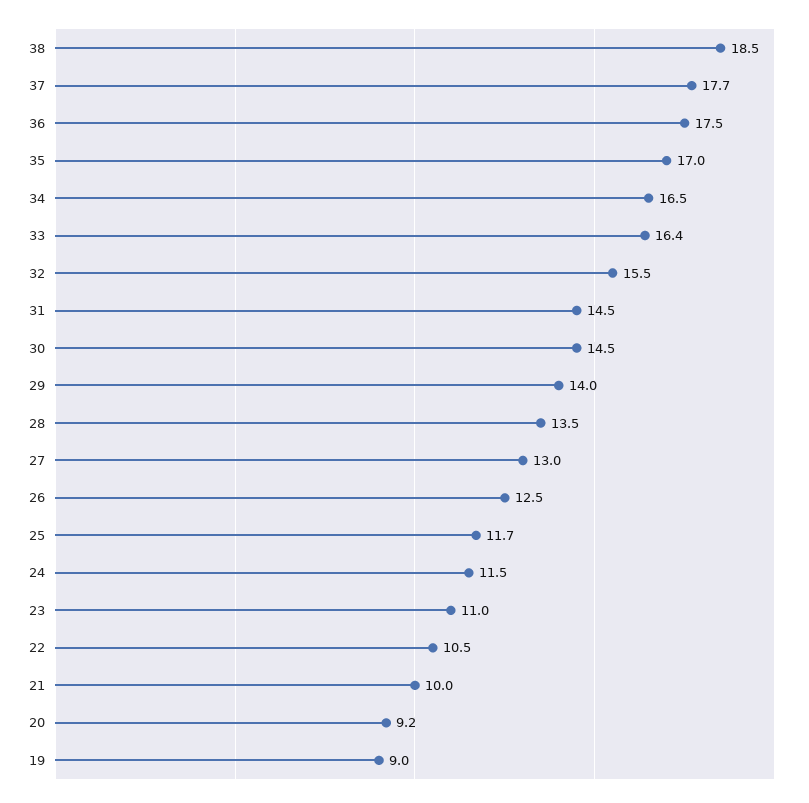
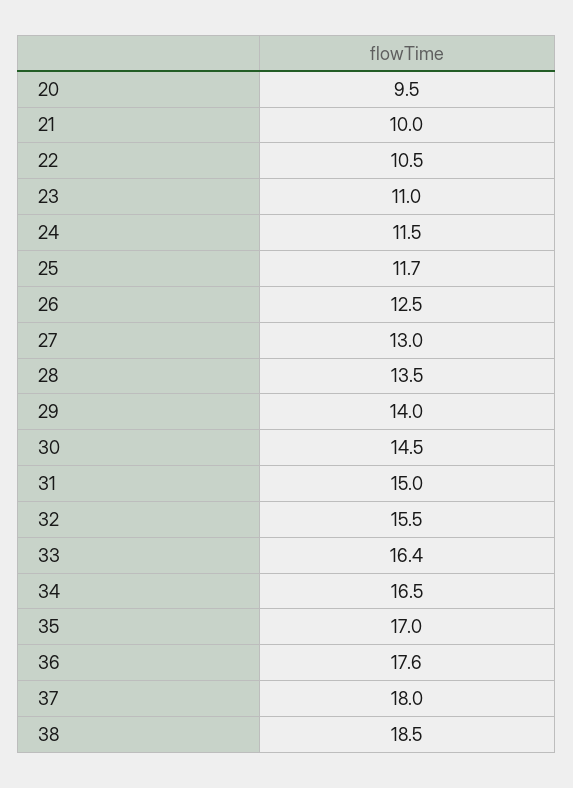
37: 17.7 -> 18
36: 17.5 -> 17.6
31: 14.5 -> 15
20: 9.2 -> 9.5
19: 9 -> none

